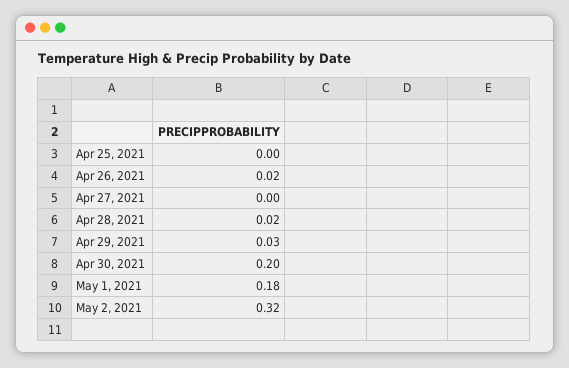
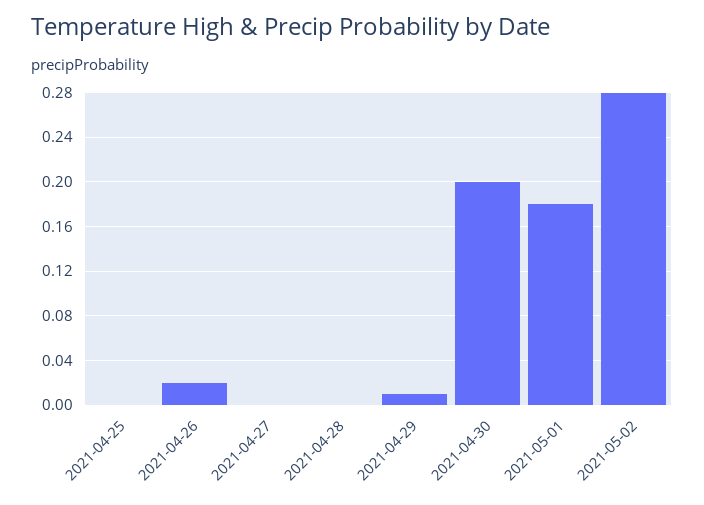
Apr 28, 2021: 0.02 -> 0
Apr 29, 2021: 0.03 -> 0.01
May 2, 2021: 0.32 -> 0.28

